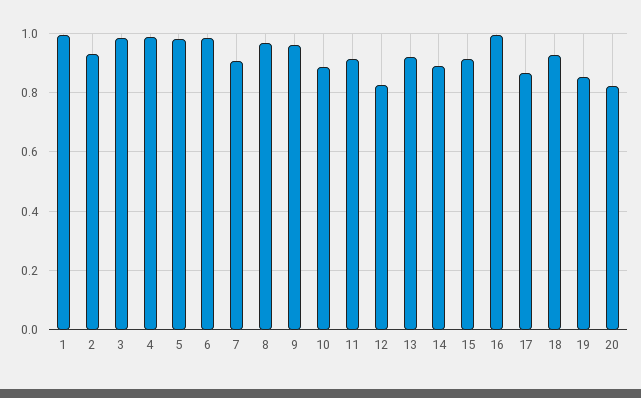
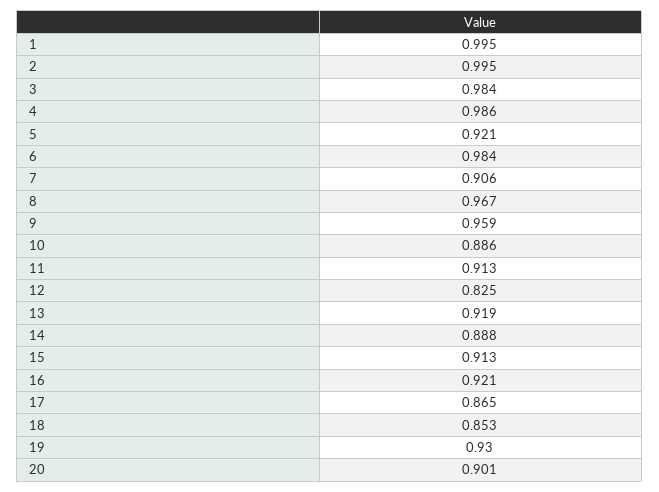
2: 0.925 -> 0.995
5: 0.975 -> 0.921
16: 1 -> 0.921
18: 0.925 -> 0.853
19: 0.85 -> 0.93
20: 0.825 -> 0.901

